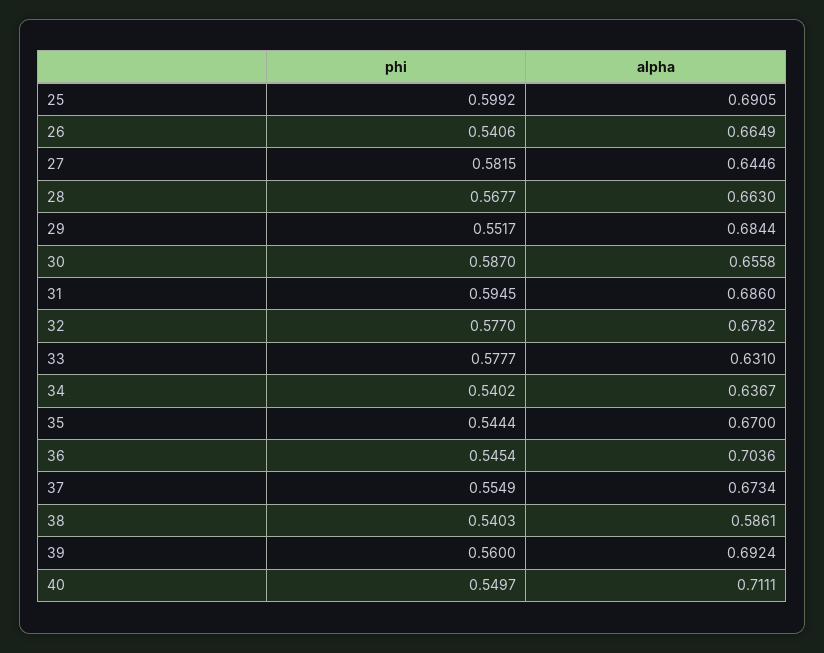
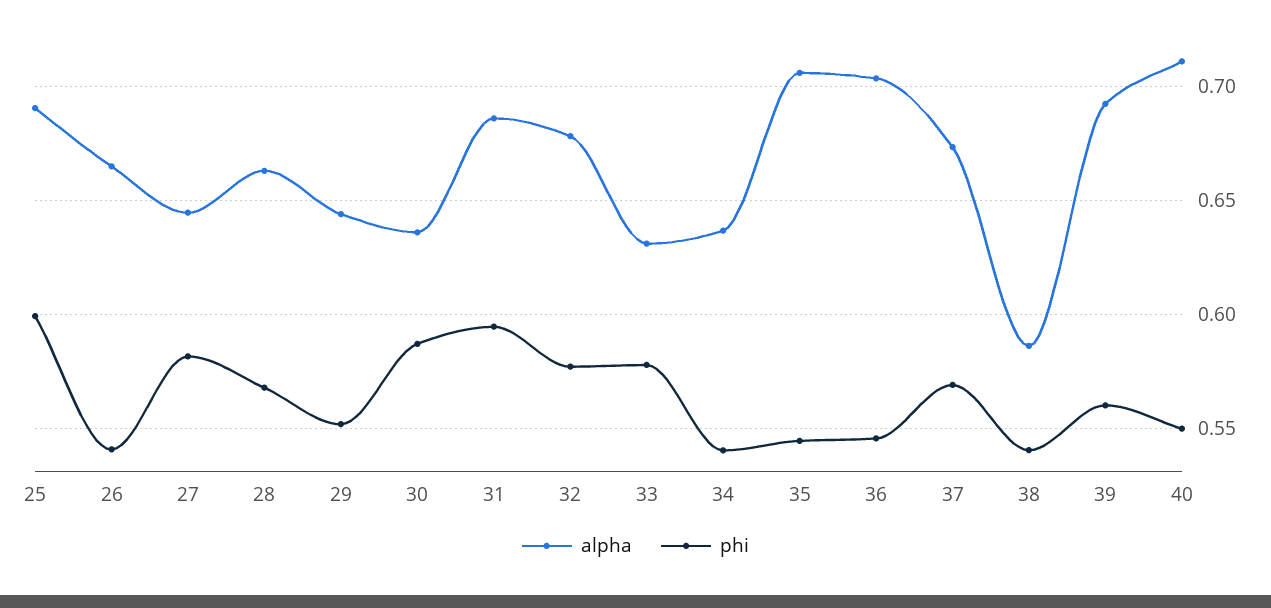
alpha, 29: 0.6844 -> 0.645
alpha, 30: 0.6558 -> 0.635
alpha, 35: 0.67 -> 0.705
phi, 37: 0.5549 -> 0.57

